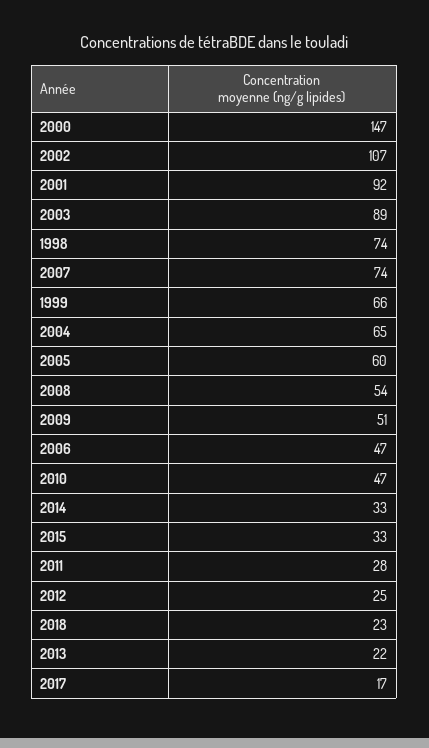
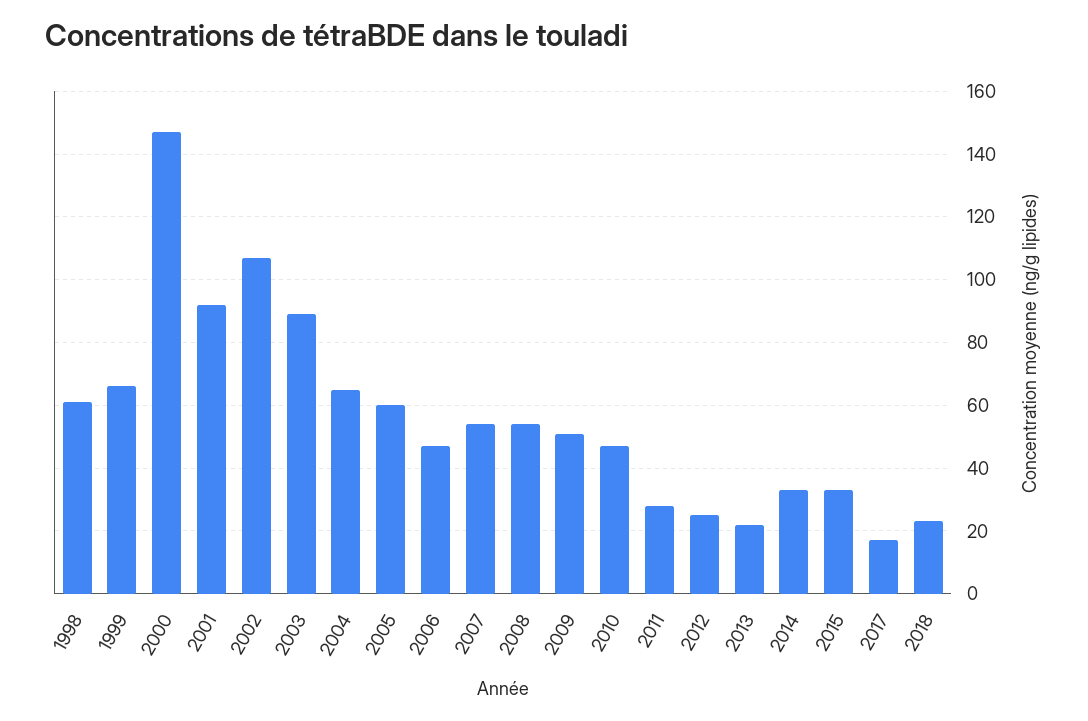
1998: 74 -> 60
2007: 74 -> 55

